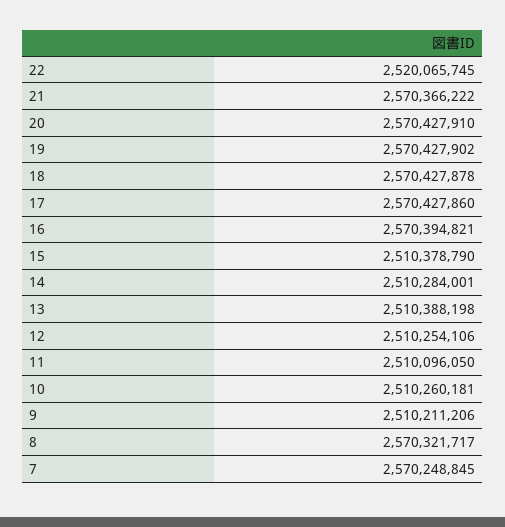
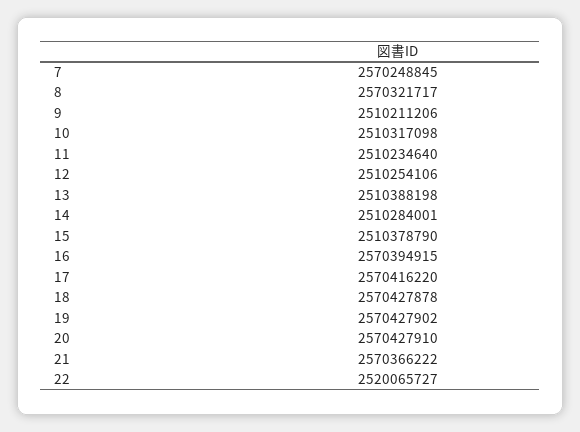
22: 2520065745 -> 2520065727
17: 2570427860 -> 2570416220
16: 2570394821 -> 2570394915
11: 2510096050 -> 2510234640
10: 2510260181 -> 2510317098

